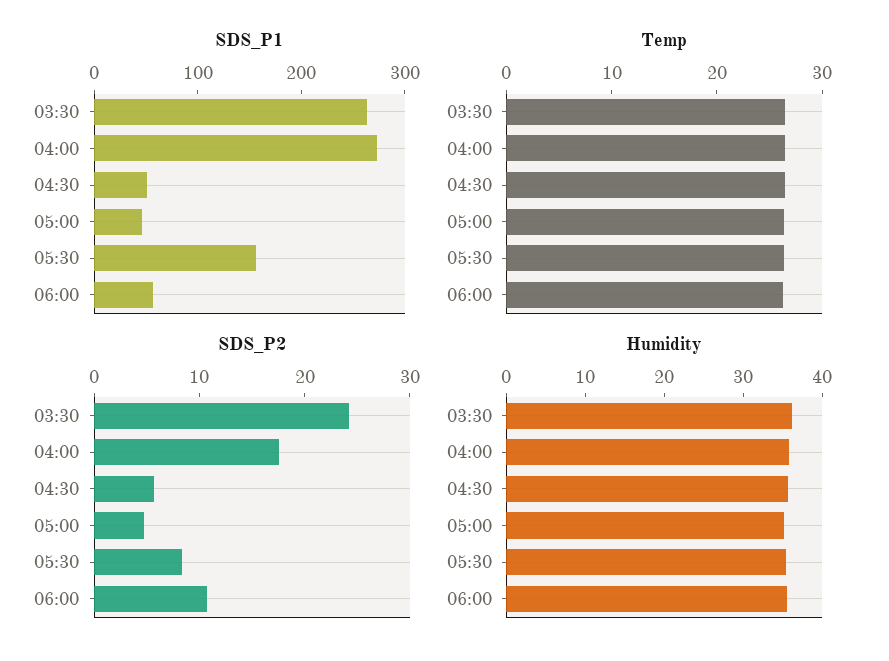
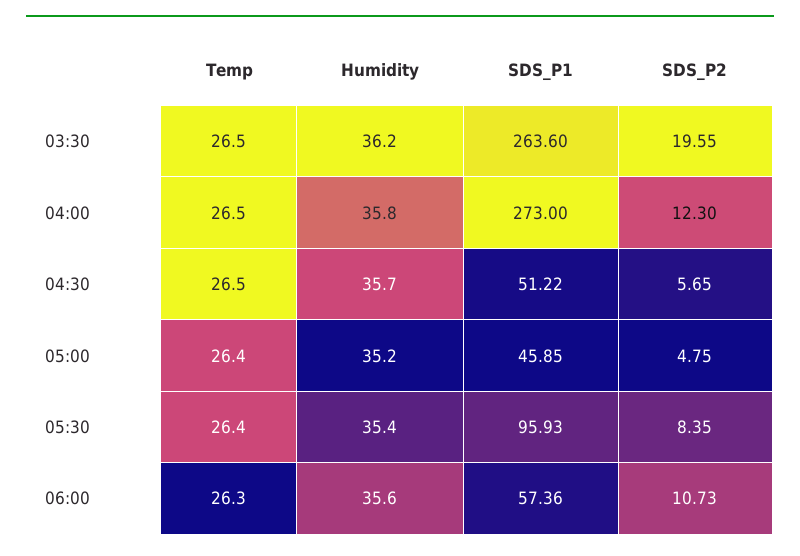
SDS_P1, 05:30: 160 -> 95.93
SDS_P2, 03:30: 24 -> 19.55
SDS_P2, 04:00: 18 -> 12.3

